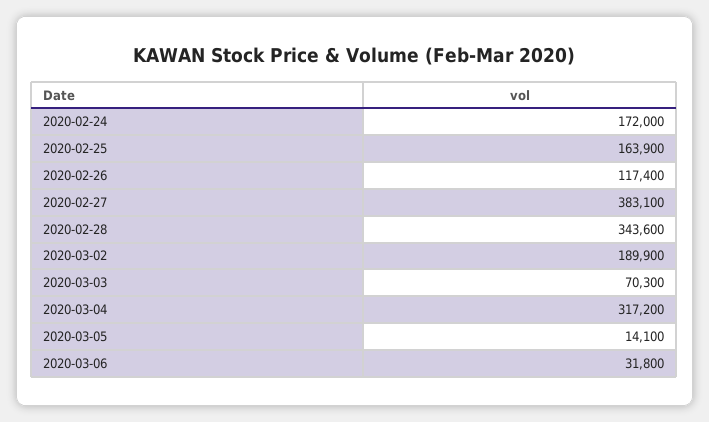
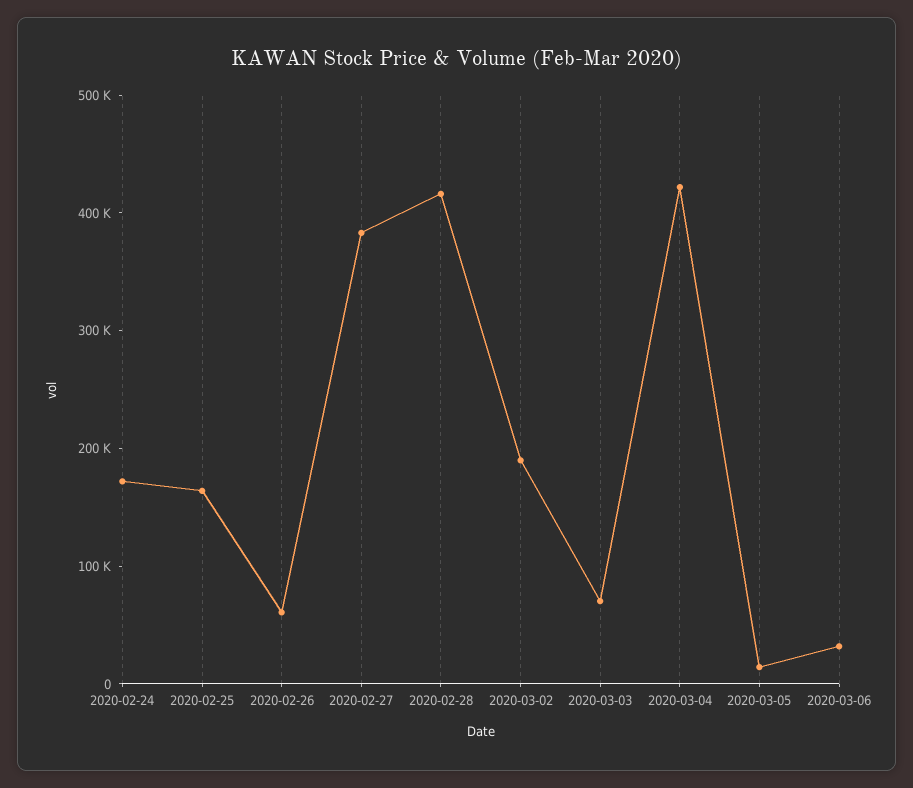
2020-02-26: 117400 -> 60000
2020-02-28: 343600 -> 420000
2020-03-04: 317200 -> 420000

